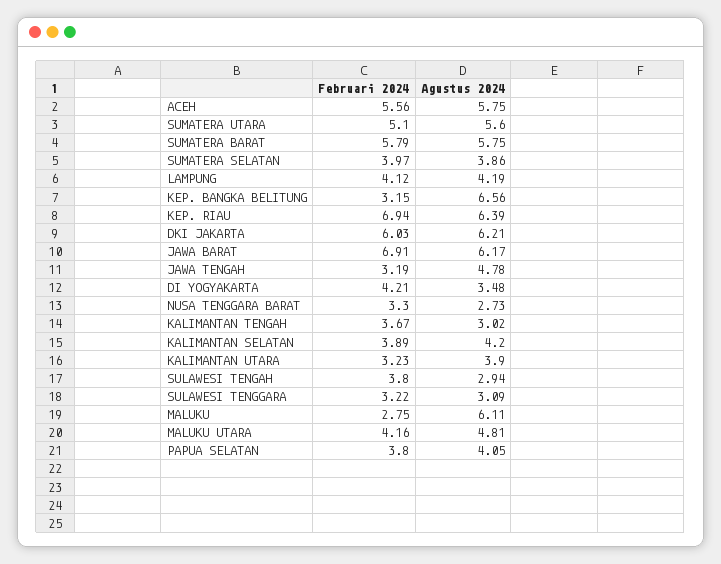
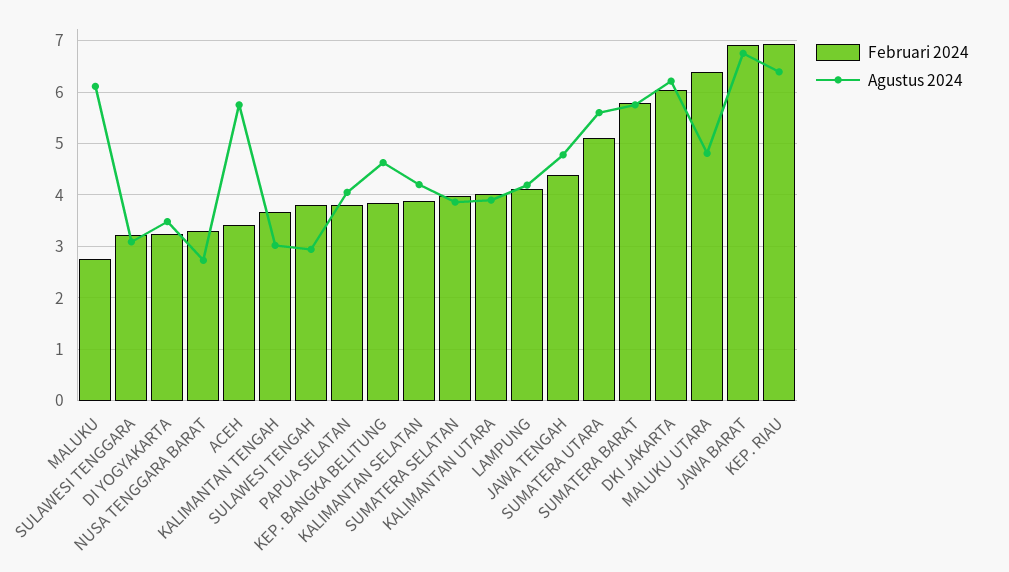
Februari 2024, ACEH: 5.56 -> 3.4
Februari 2024, KEP. BANGKA BELITUNG: 3.15 -> 3.8
Agustus 2024, KEP. BANGKA BELITUNG: 6.56 -> 4.6
Agustus 2024, JAWA BARAT: 6.17 -> 6.8
Februari 2024, JAWA TENGAH: 3.19 -> 4.4
Februari 2024, DI YOGYAKARTA: 4.21 -> 3.2
Februari 2024, KALIMANTAN UTARA: 3.23 -> 4
Februari 2024, MALUKU UTARA: 4.16 -> 6.4

